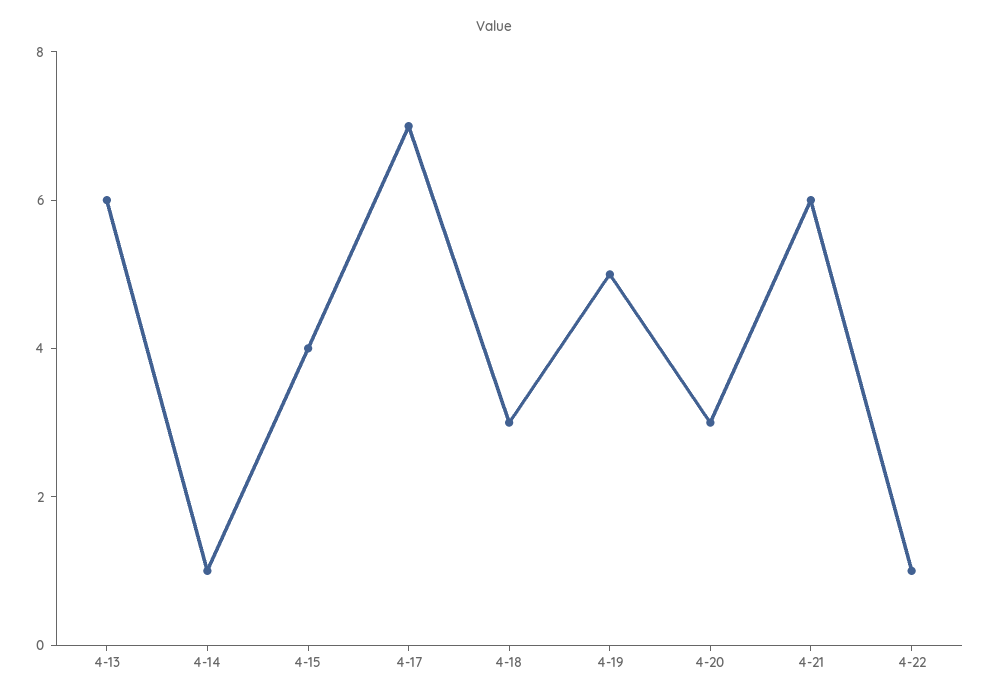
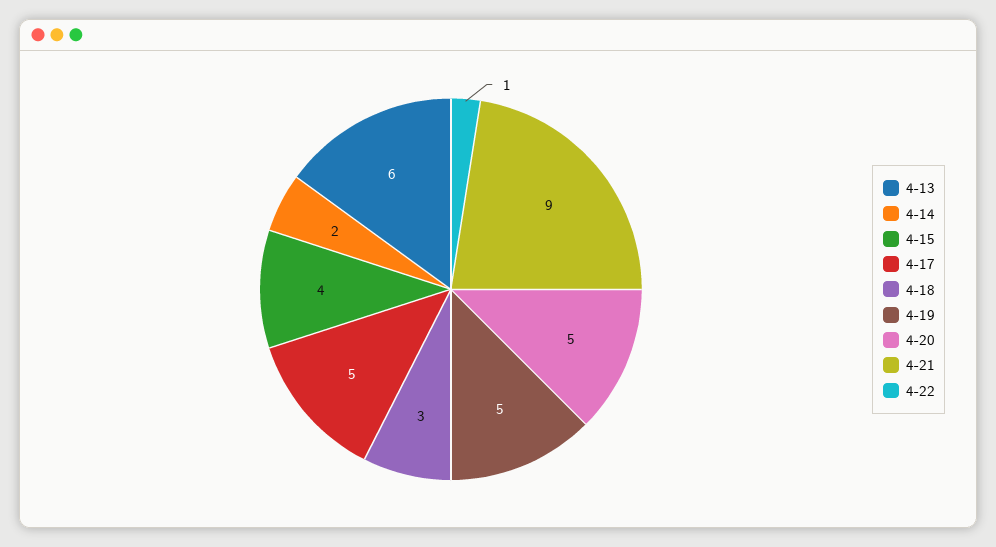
4-14: 1 -> 2
4-17: 7 -> 5
4-20: 3 -> 5
4-21: 6 -> 9

